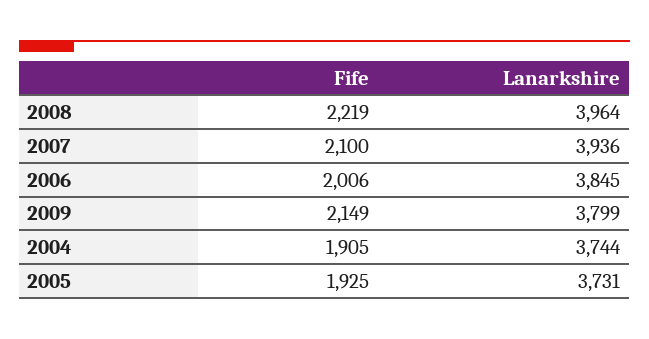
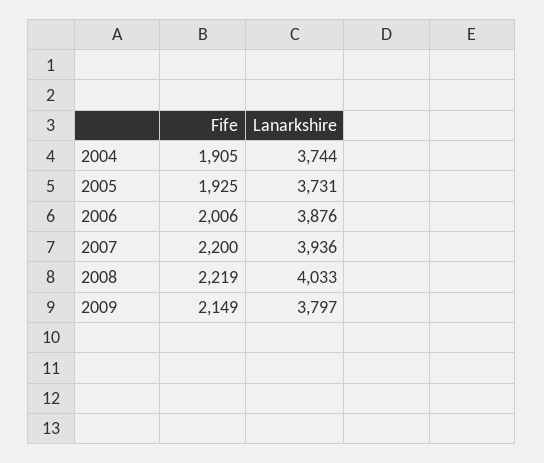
Lanarkshire, 2008: 3964 -> 4033
Fife, 2007: 2100 -> 2200
Lanarkshire, 2006: 3845 -> 3876
Lanarkshire, 2009: 3799 -> 3797

